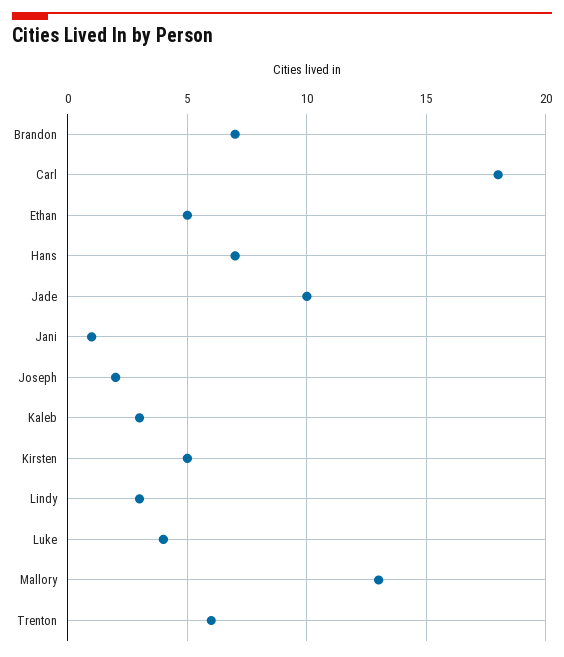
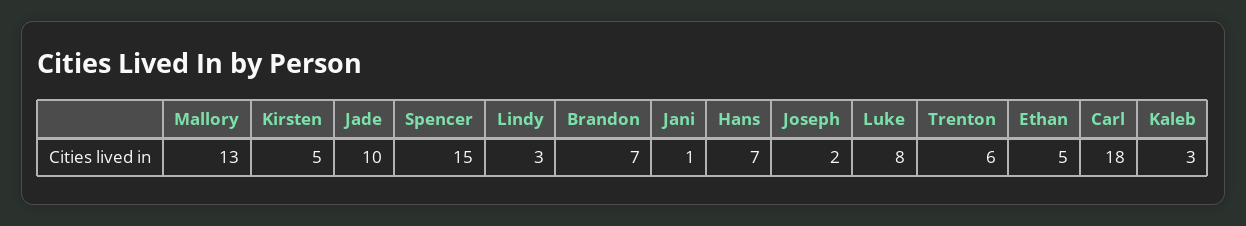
Luke: 4 -> 8
Spencer: none -> 15

